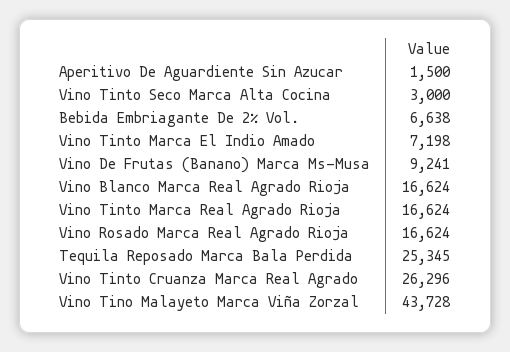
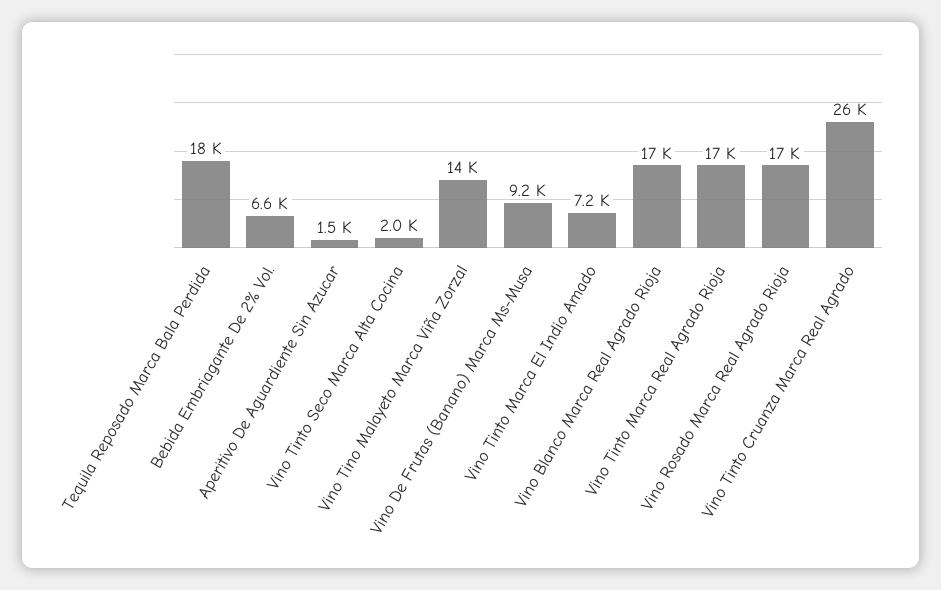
Vino Tinto Seco Marca Alta Cocina: 3000 -> 2000
Tequila Reposado Marca Bala Perdida: 25345 -> 18000
Vino Tino Malayeto Marca Viña Zorzal: 43728 -> 14000

